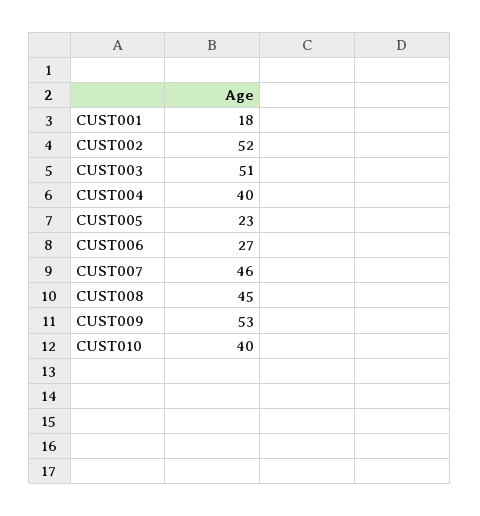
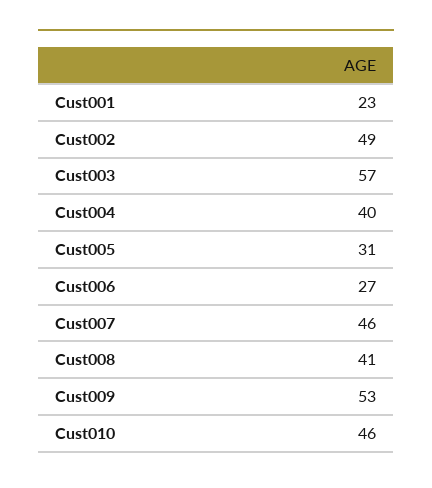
CUST001: 18 -> 23
CUST002: 52 -> 49
CUST003: 51 -> 57
CUST005: 23 -> 31
CUST008: 45 -> 41
CUST010: 40 -> 46

